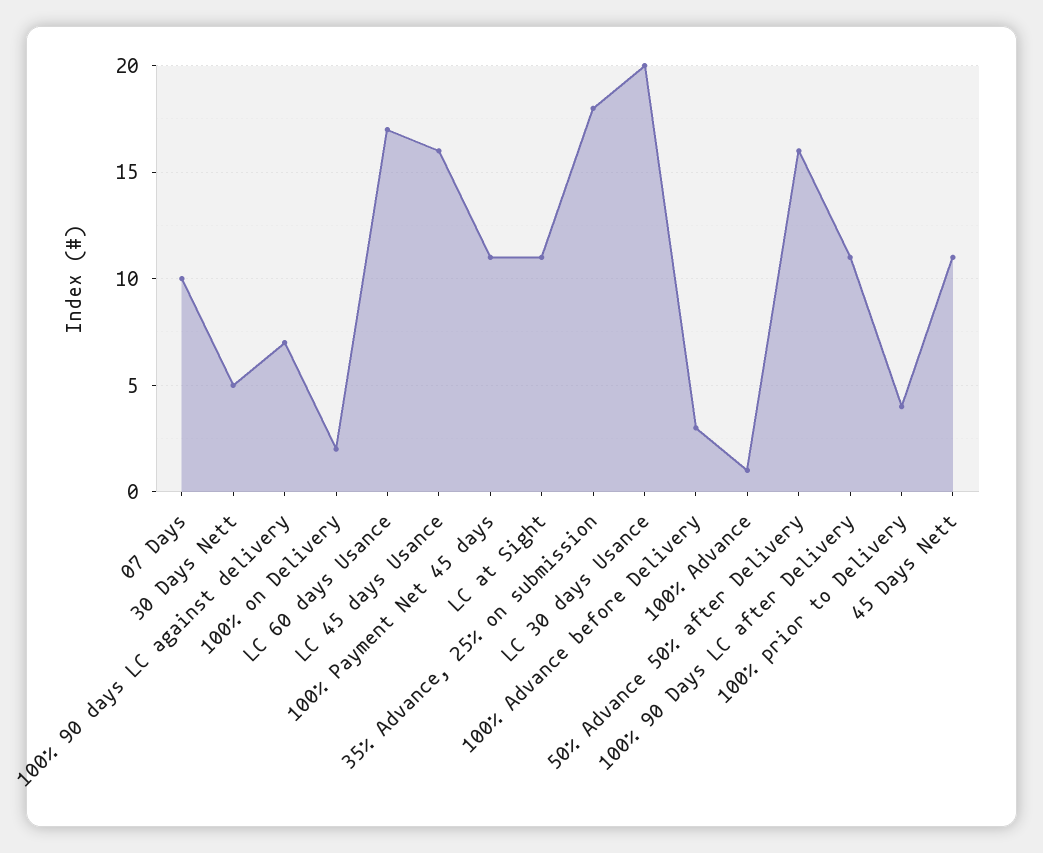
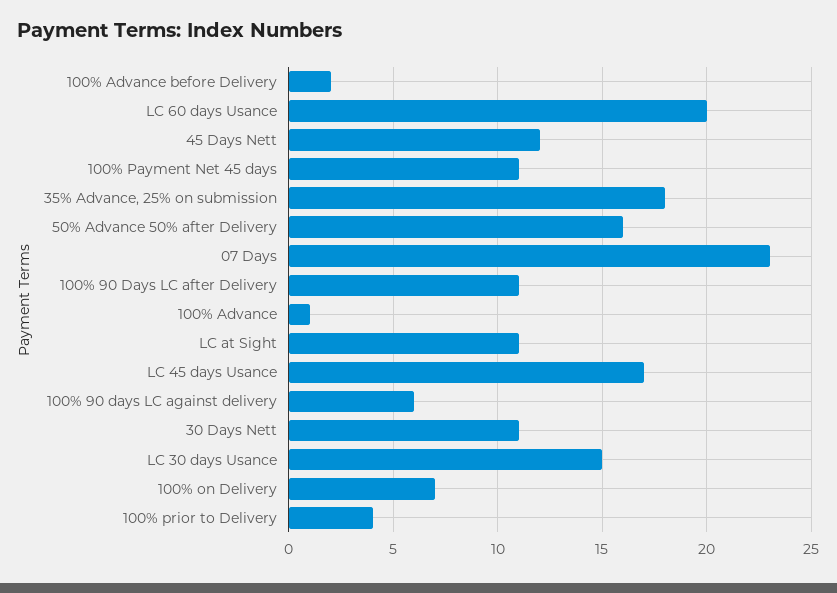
07 Days: 10 -> 23
30 Days Nett: 5 -> 11
100% 90 days LC against delivery: 7 -> 6
100% on Delivery: 2 -> 7
LC 60 days Usance: 17 -> 20
LC 45 days Usance: 16 -> 17
LC 30 days Usance: 20 -> 15
100% Advance before Delivery: 3 -> 2
45 Days Nett: 11 -> 12

